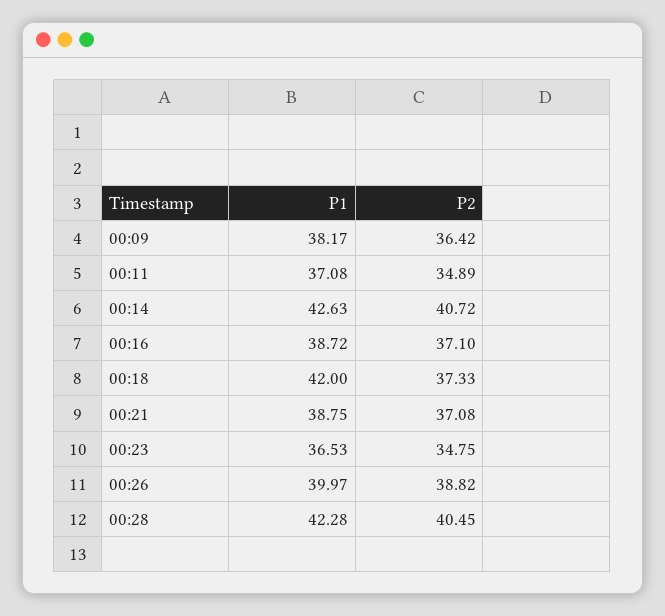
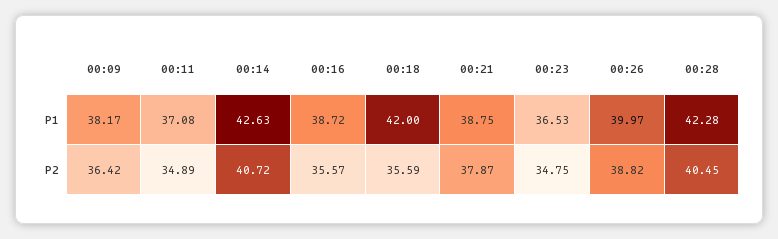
P2, 00:16: 37.1 -> 35.57
P2, 00:18: 37.33 -> 35.59
P2, 00:21: 37.08 -> 37.87

